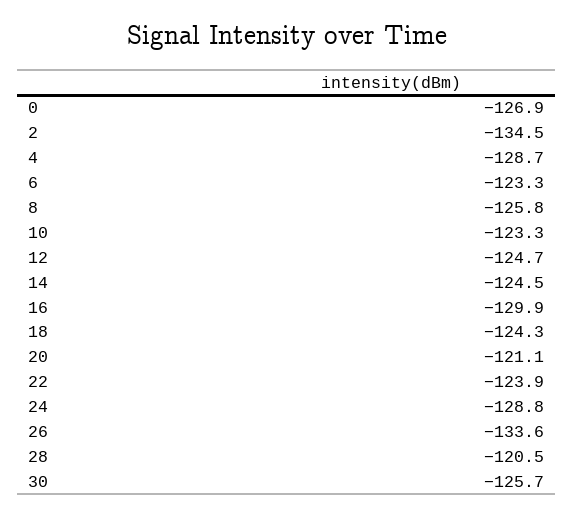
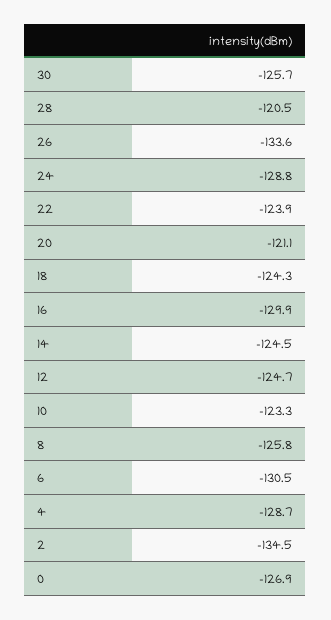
6: -123.3 -> -130.5

